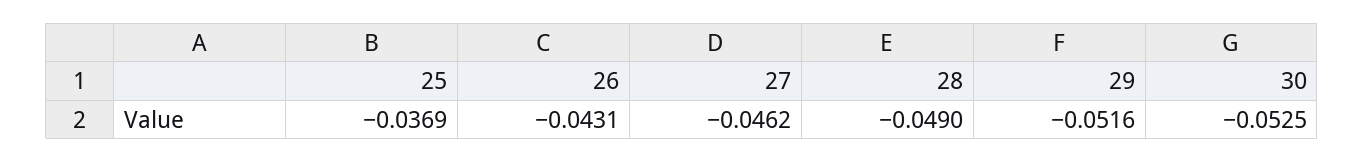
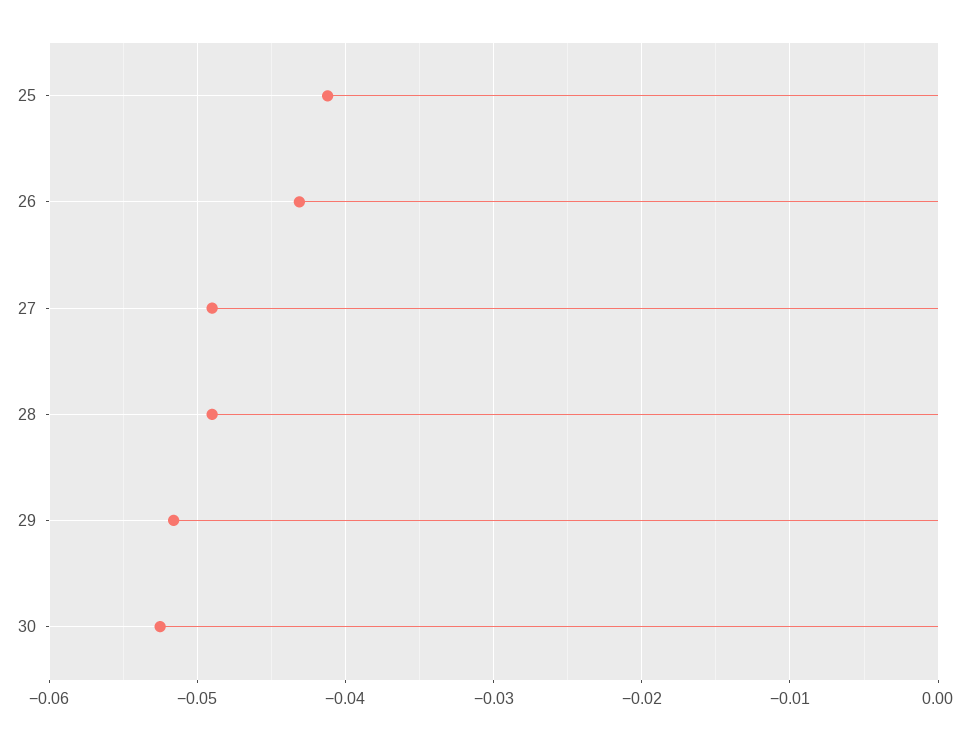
25: -0.0369 -> -0.041
27: -0.0462 -> -0.049

